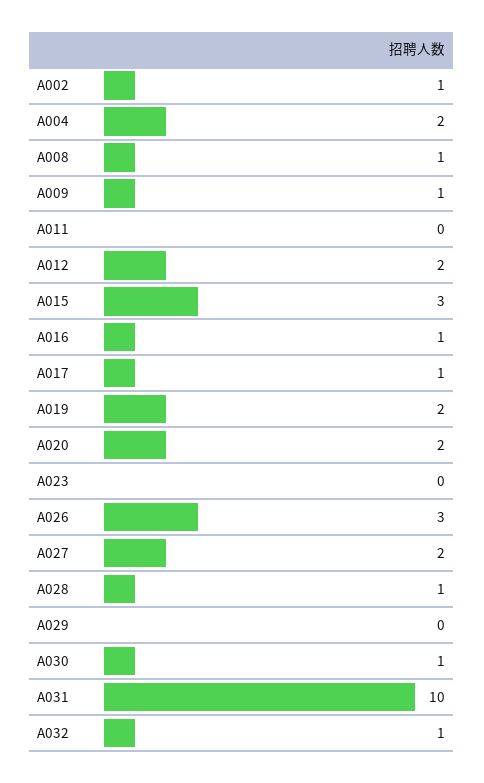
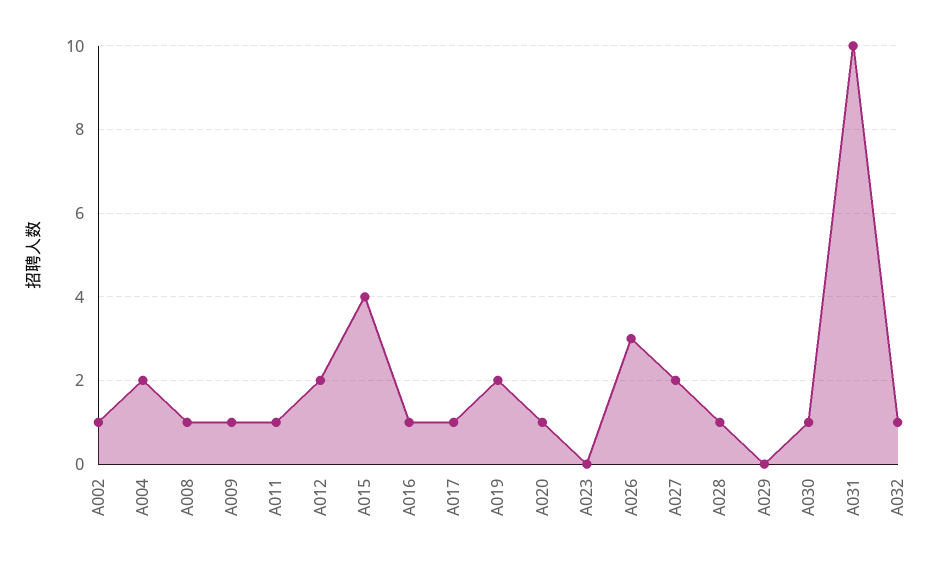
A011: 0 -> 1
A015: 3 -> 4
A020: 2 -> 1

